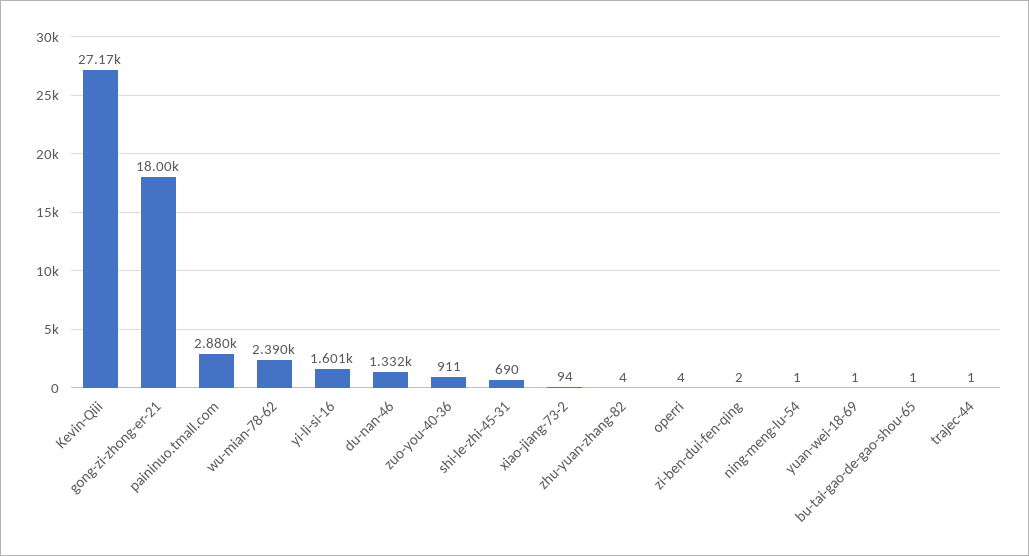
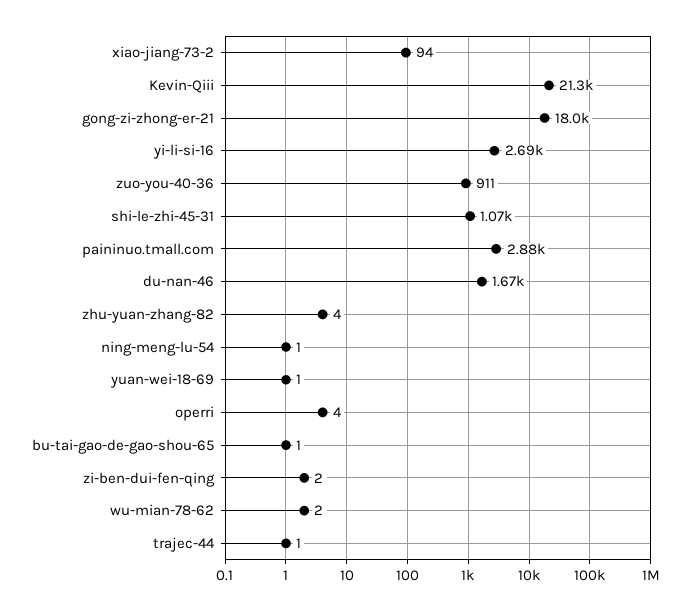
Kevin-Qiii: 27170 -> 21300
wu-mian-78-62: 2390 -> 2
yi-li-si-16: 1601 -> 2690
du-nan-46: 1332 -> 1670
shi-le-zhi-45-31: 690 -> 1070

